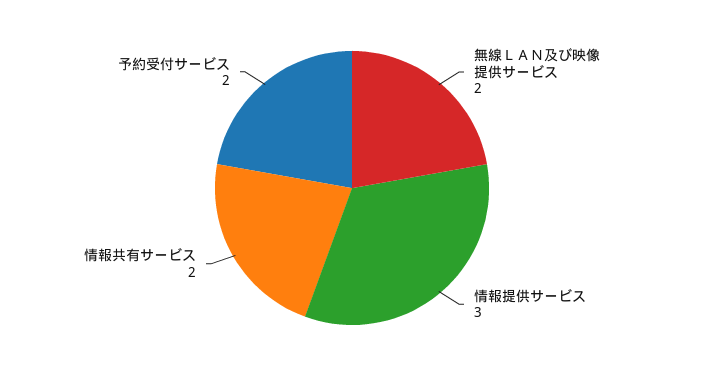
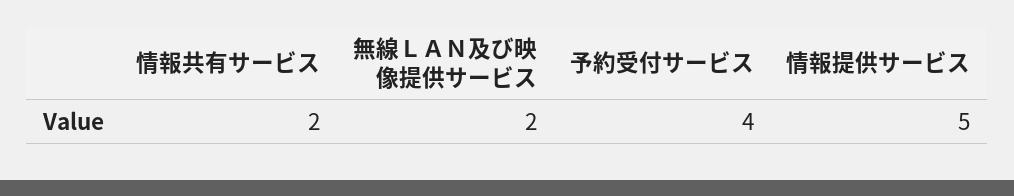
情報提供サービス: 3 -> 5
予約受付サービス: 2 -> 4

